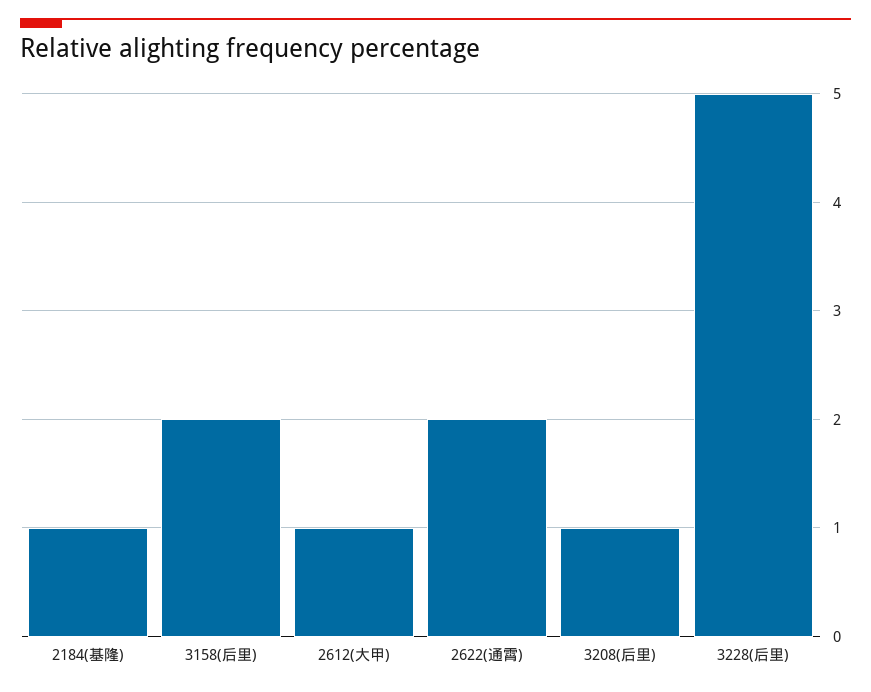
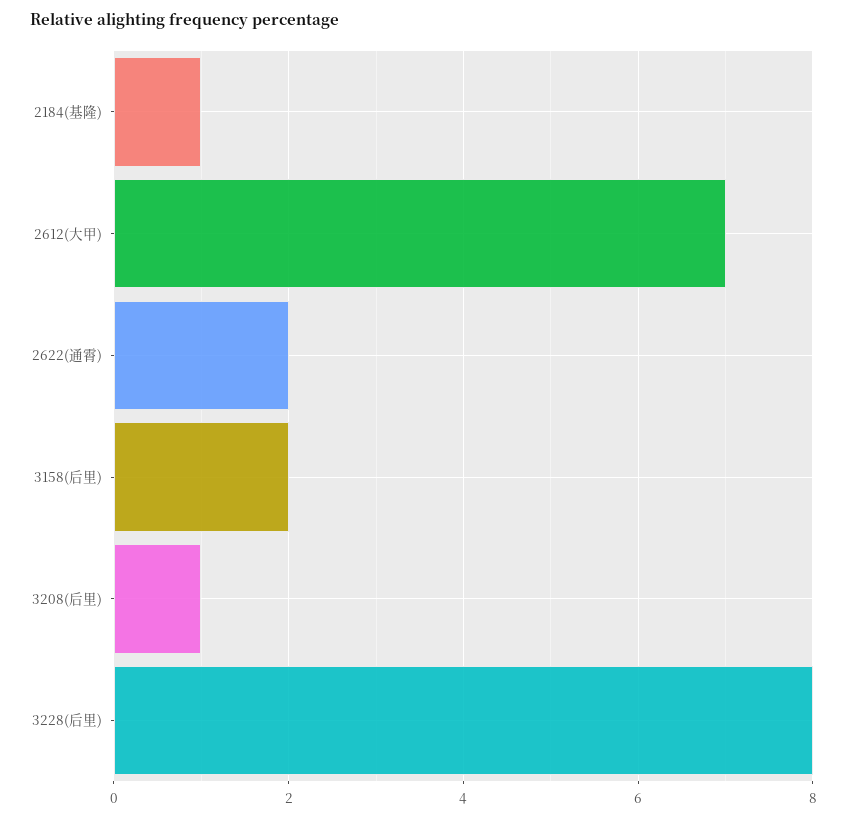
2612(大甲): 1 -> 7
3228(后里): 5 -> 8

